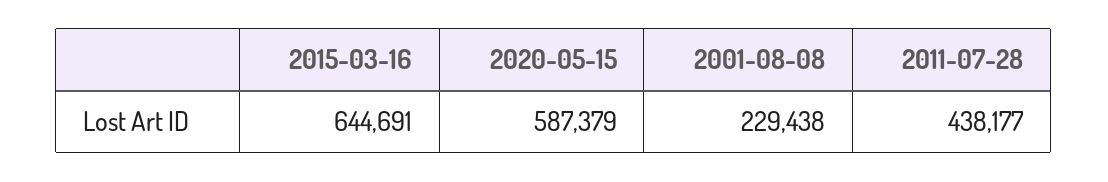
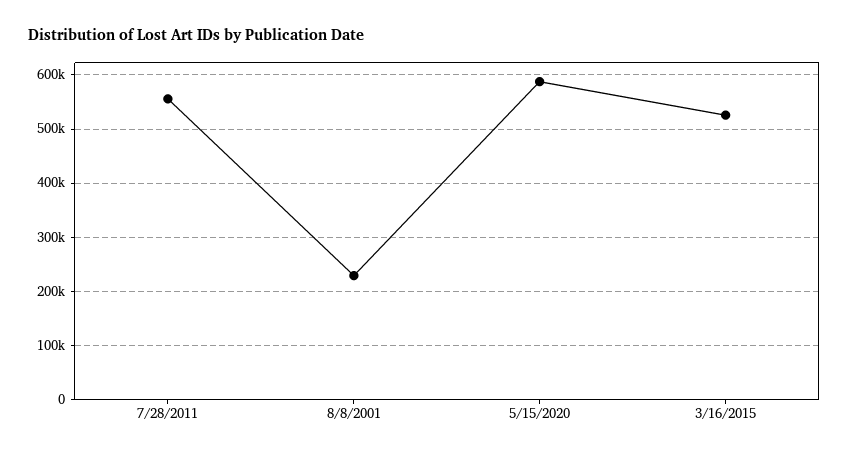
2015-03-16: 644691 -> 520000
2011-07-28: 438177 -> 560000

